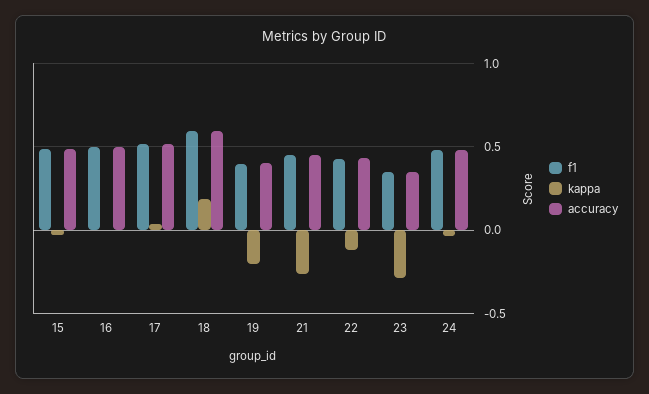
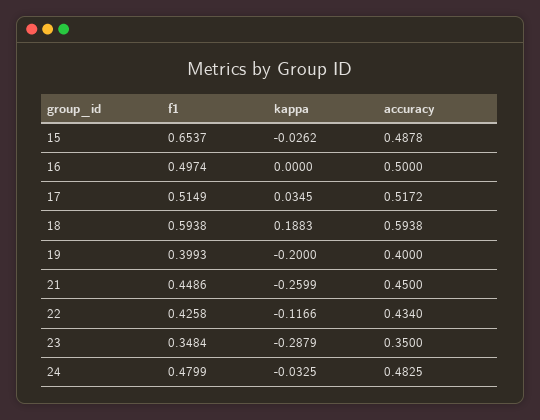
f1, 15: 0.5 -> 0.6537

